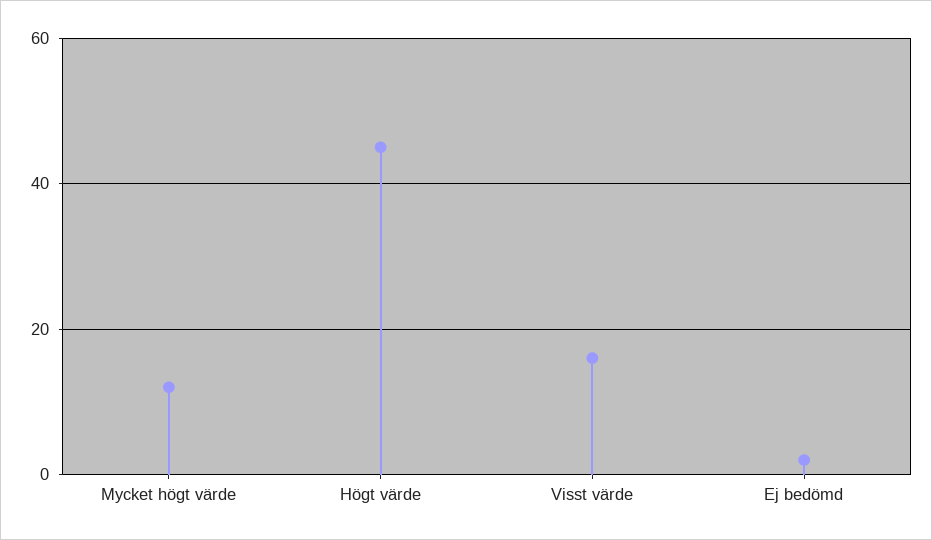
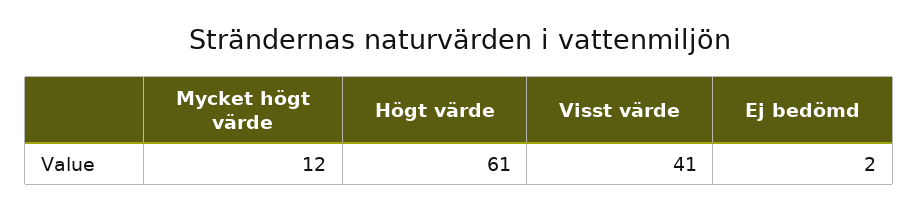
Högt värde: 45 -> 61
Visst värde: 15 -> 41

